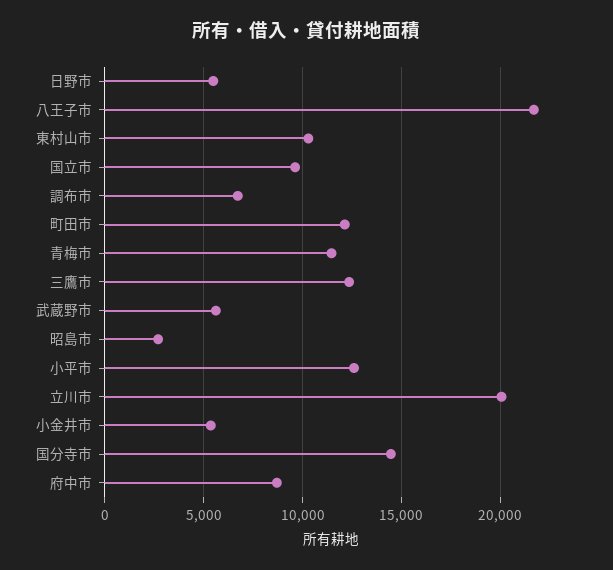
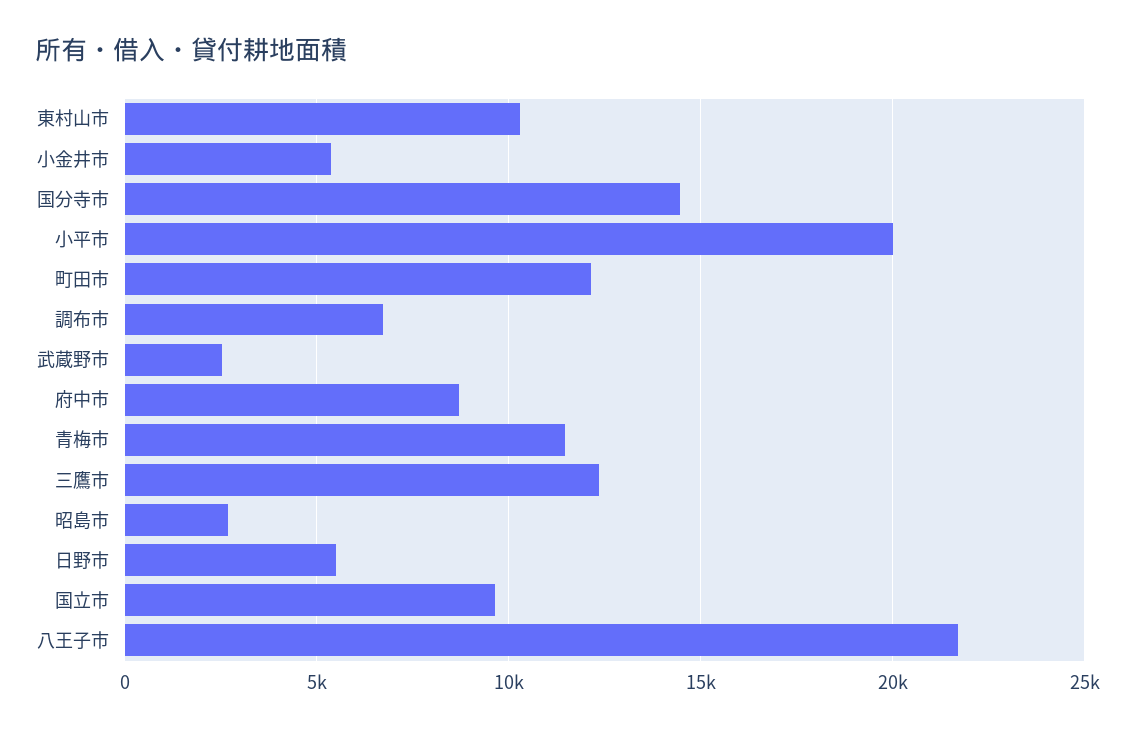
武蔵野市: 5500 -> 2500
小平市: 12500 -> 20000
立川市: 20000 -> none

